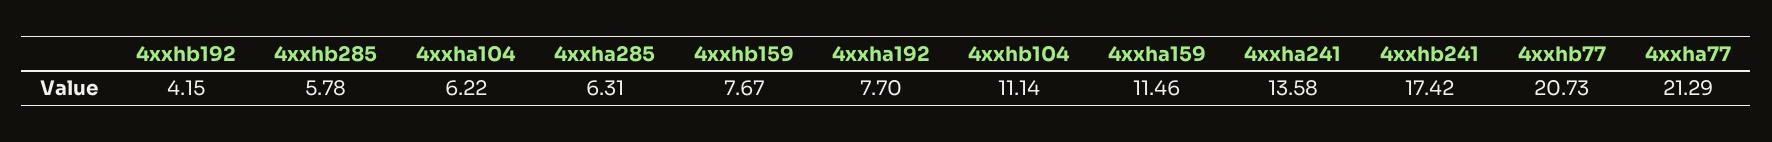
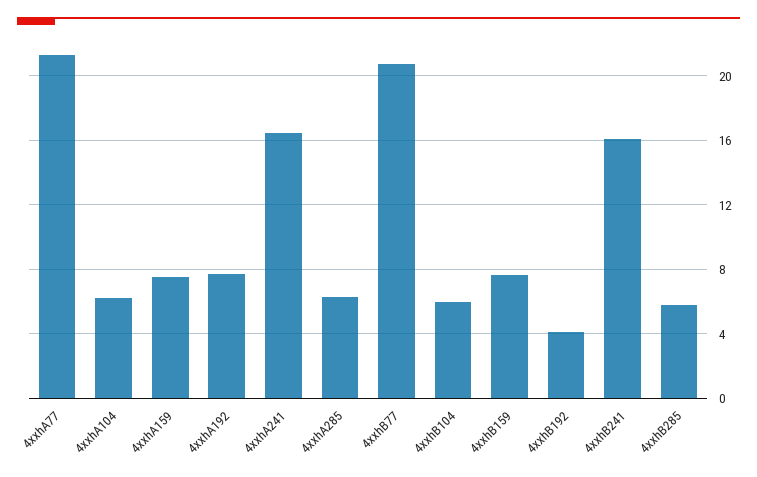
4xxhb104: 11.14 -> 6
4xxha159: 11.46 -> 7.5
4xxha241: 13.58 -> 16.5
4xxhb241: 17.42 -> 16

